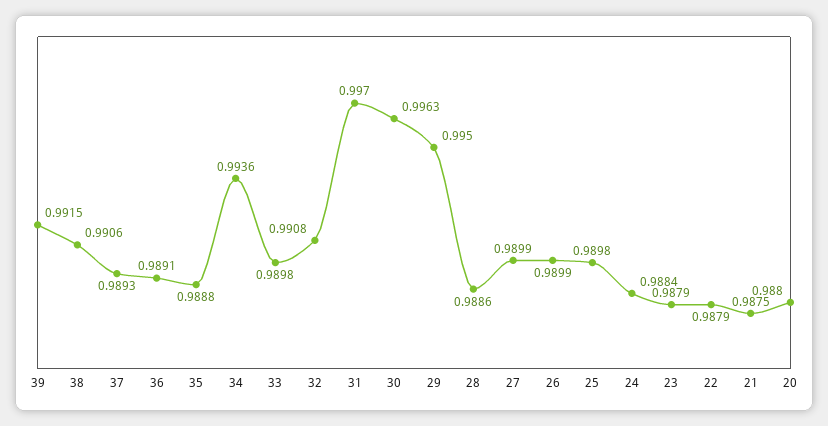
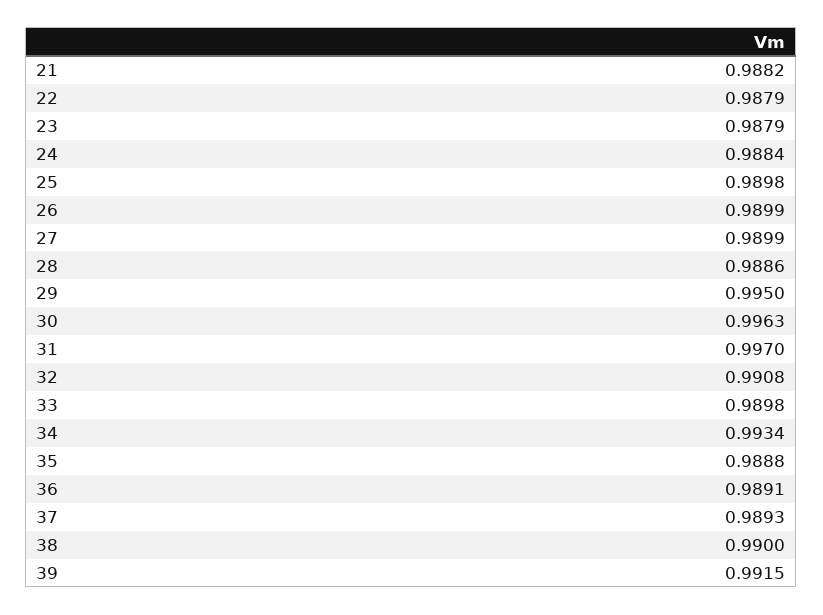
38: 0.9906 -> 0.99
34: 0.9936 -> 0.9934
21: 0.9875 -> 0.9882
20: 0.988 -> none

